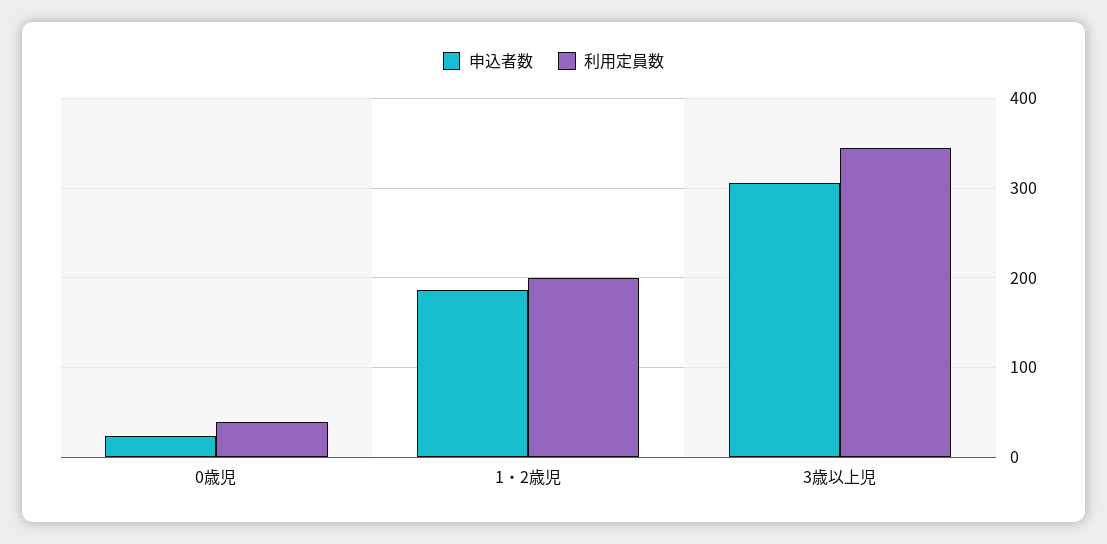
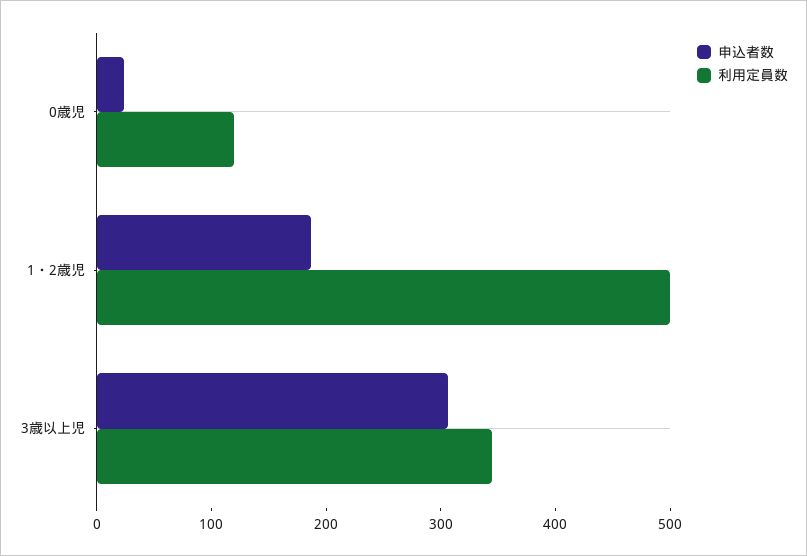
利用定員数, 0歳児: 40 -> 120
利用定員数, 1・2歳児: 200 -> 500

